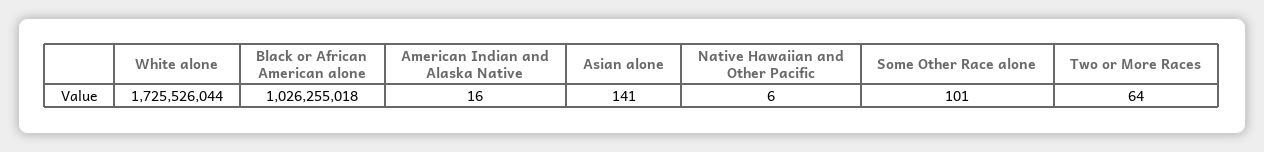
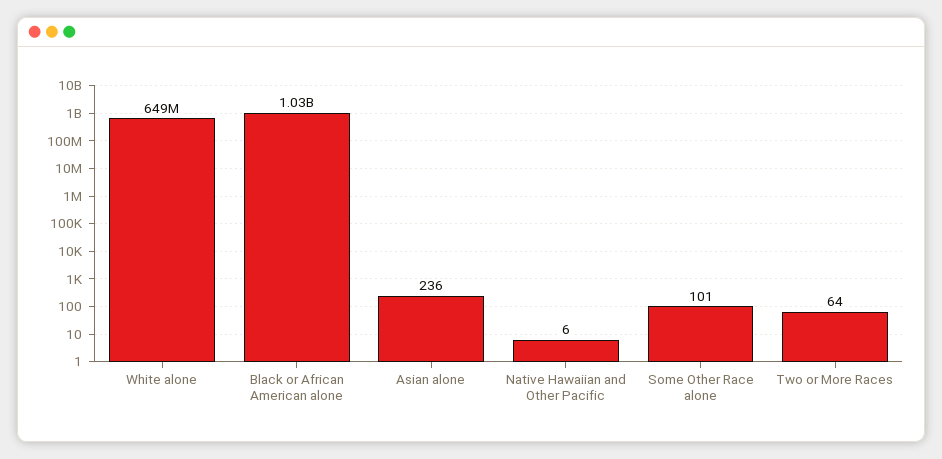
White alone: 1725526044 -> 649000000
American Indian and Alaska Native: 16 -> none
Asian alone: 141 -> 236

